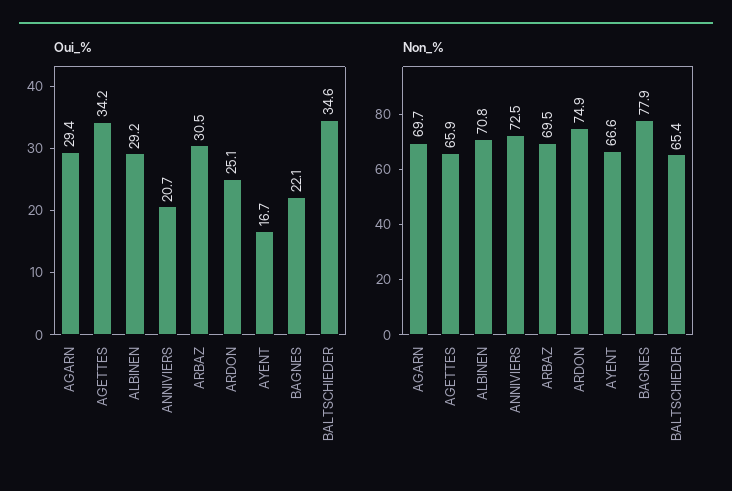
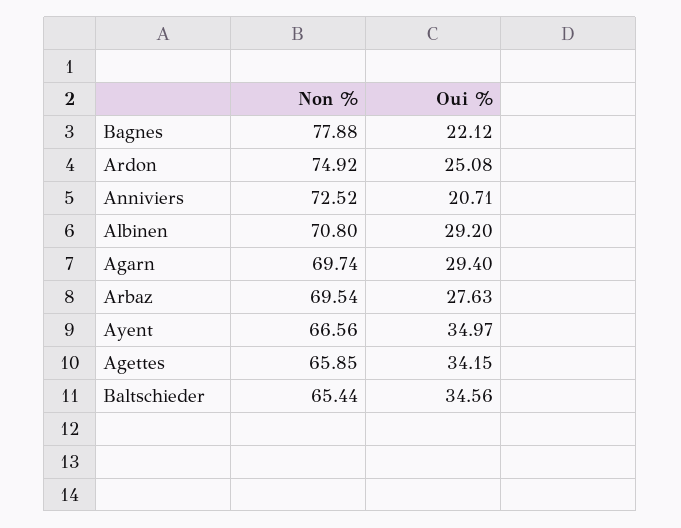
Oui_%, ARBAZ: 30.5 -> 27.63
Oui_%, AYENT: 16.7 -> 34.97

